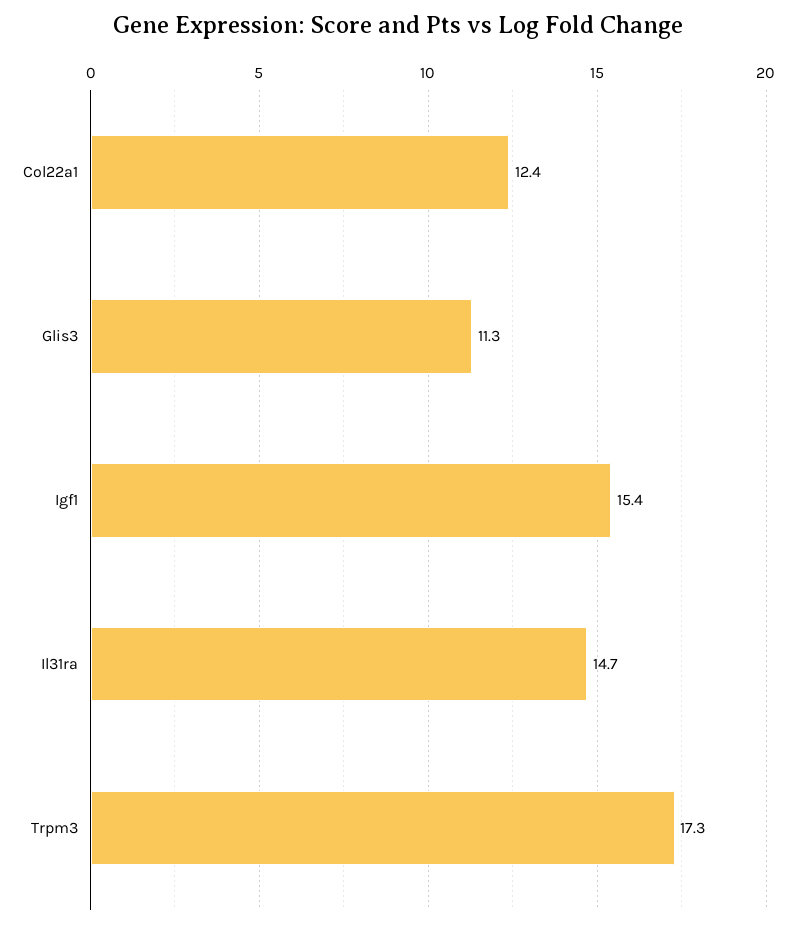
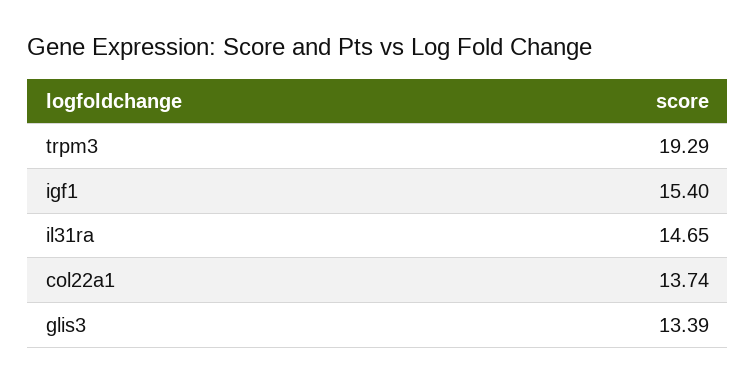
Col22a1: 12.4 -> 13.74
Glis3: 11.3 -> 13.39
Trpm3: 17.3 -> 19.29

